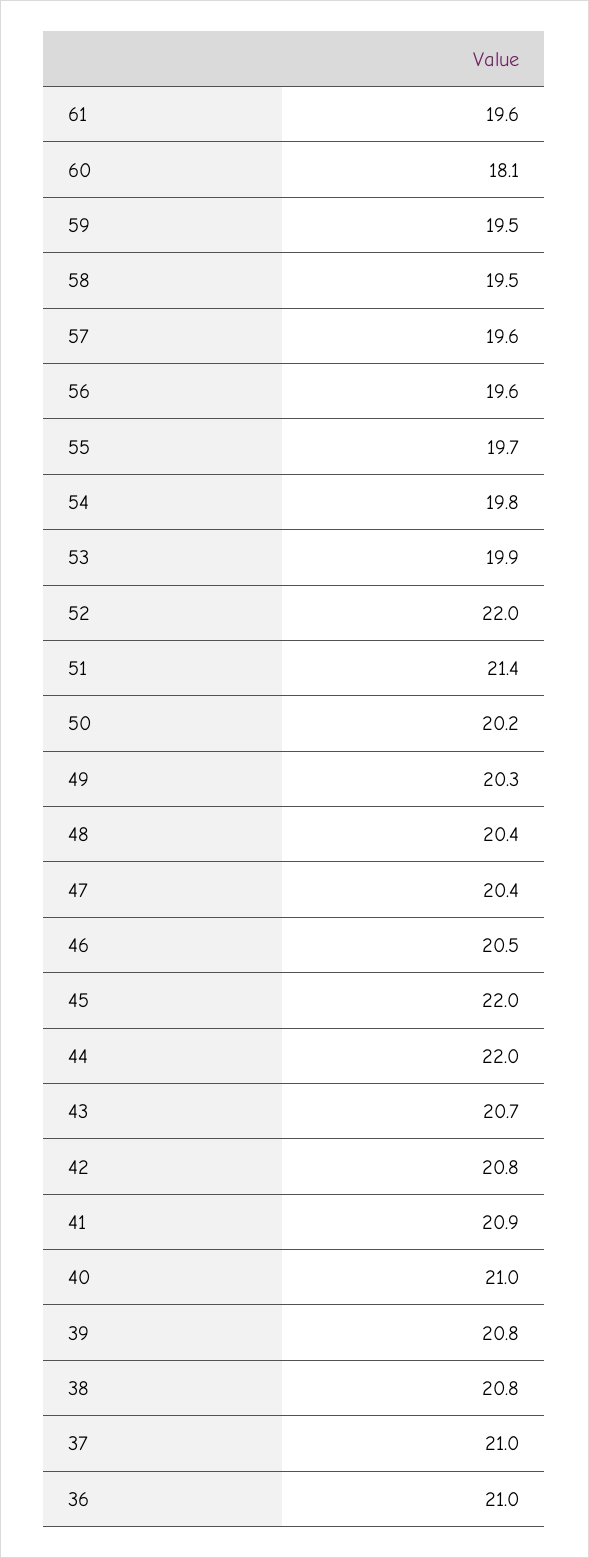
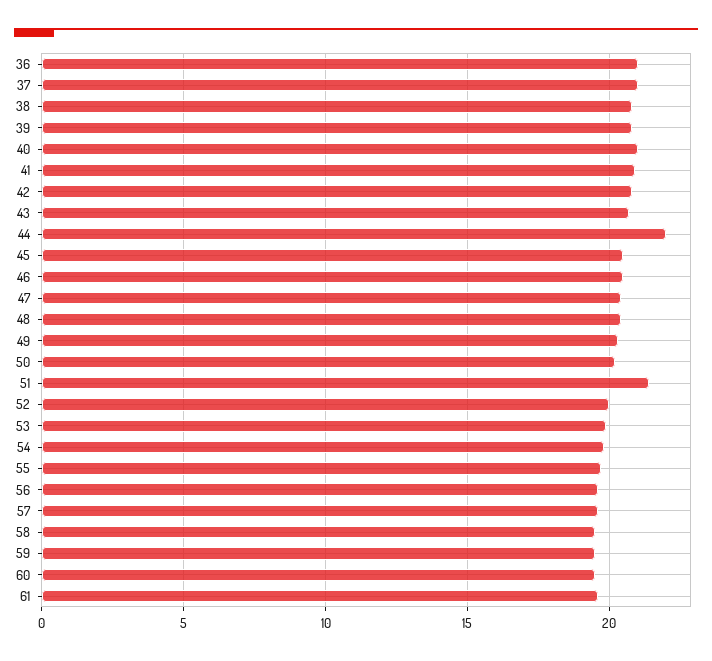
60: 18.1 -> 19.5
52: 22 -> 20
45: 22 -> 20.5

